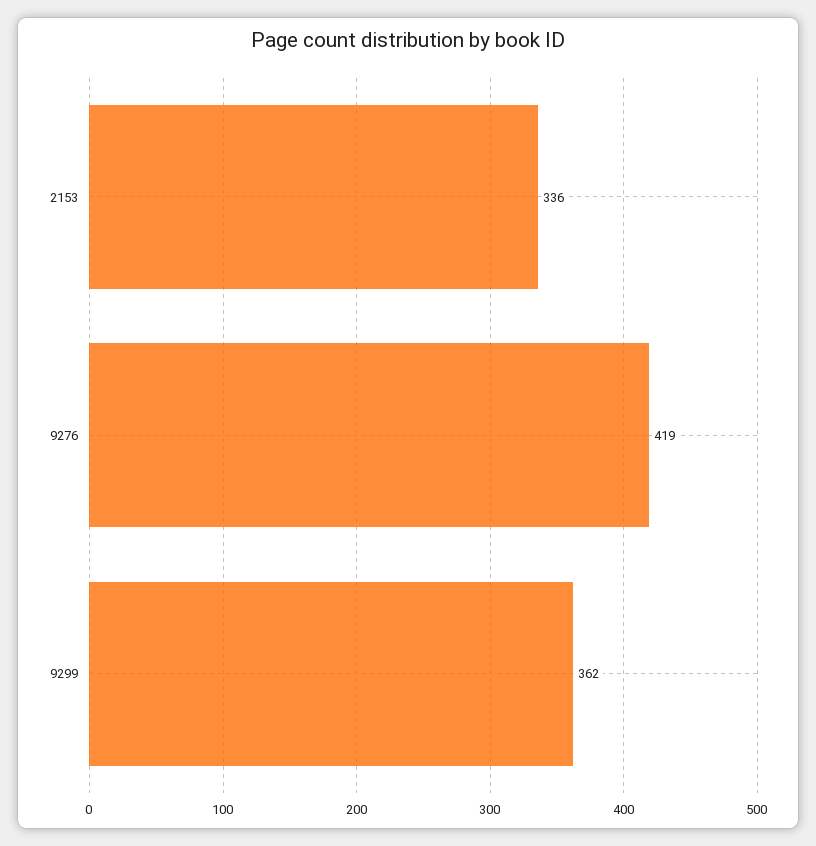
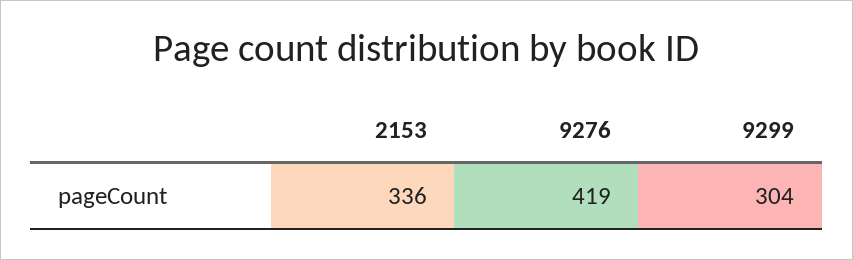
9299: 362 -> 304

